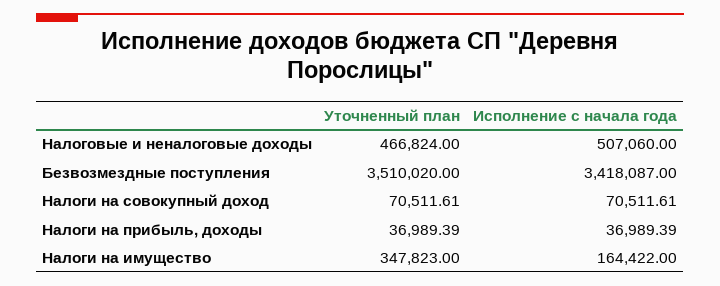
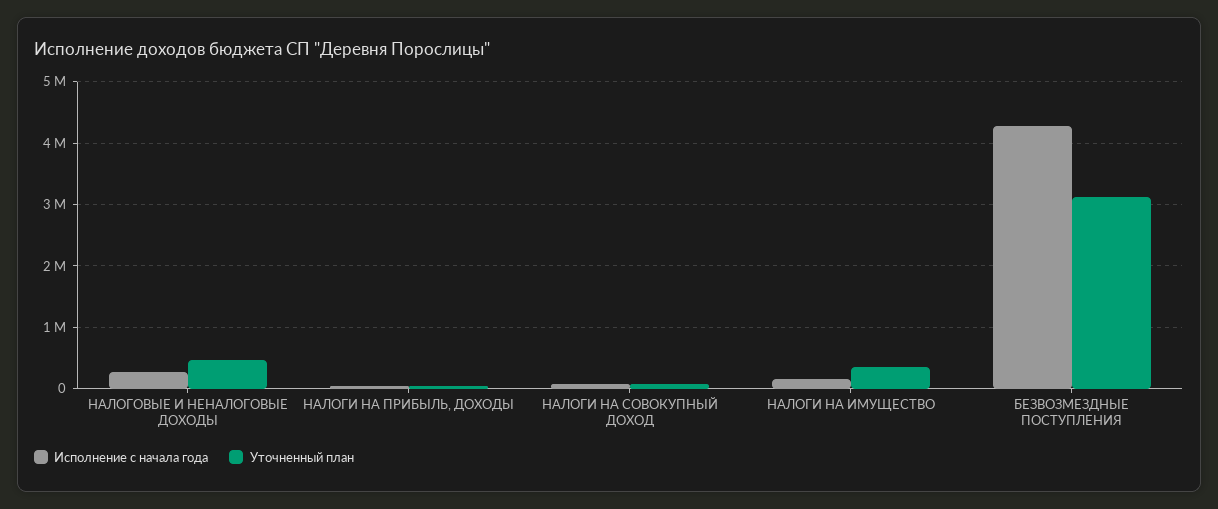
Исполнение с начала года, Налоговые и неналоговые доходы: 507060 -> 300000
Уточненный план, Безвозмездные поступления: 3510020 -> 3100000
Исполнение с начала года, Безвозмездные поступления: 3418087 -> 4300000

